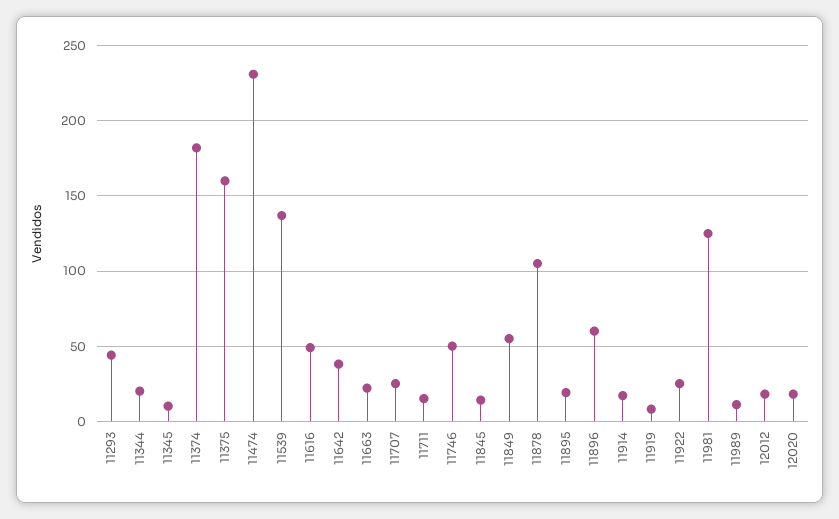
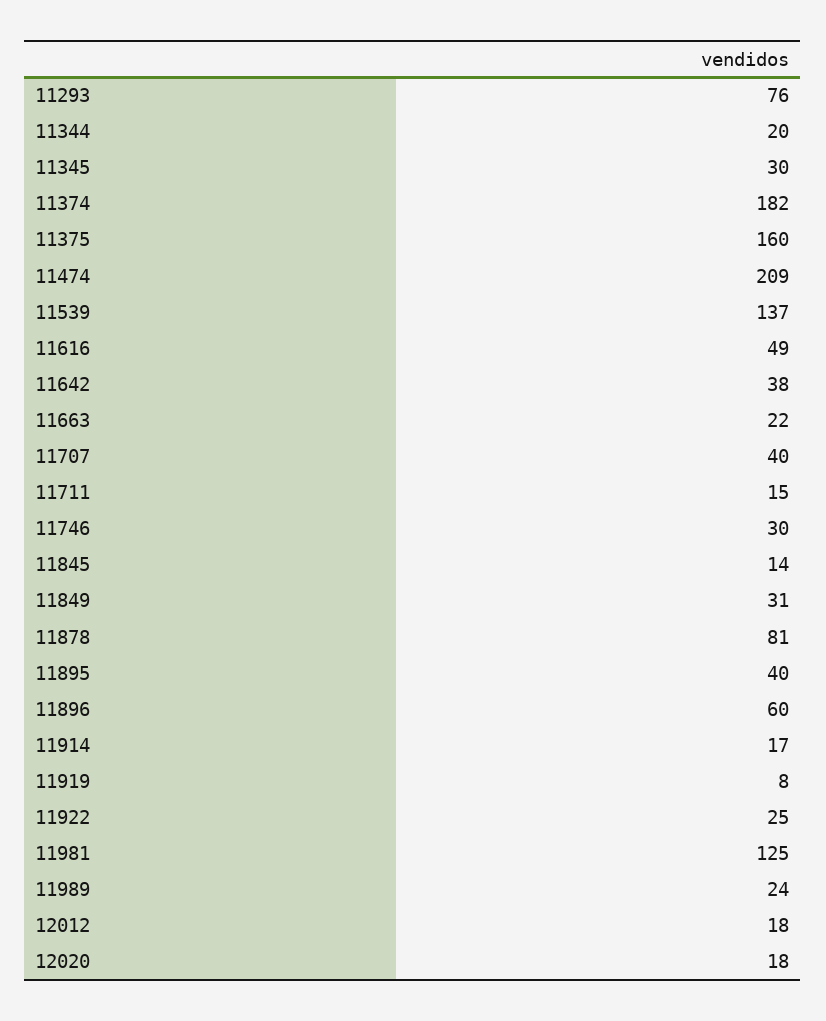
11293: 45 -> 76
11345: 10 -> 30
11474: 230 -> 209
11707: 25 -> 40
11746: 50 -> 30
11849: 55 -> 31
11878: 105 -> 81
11895: 20 -> 40
11989: 10 -> 24

